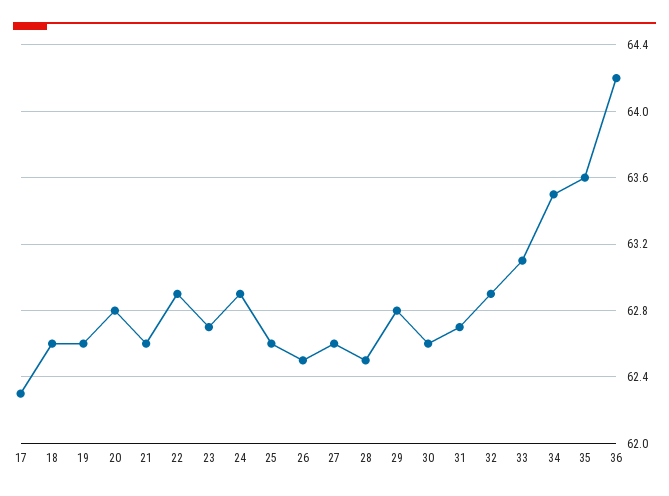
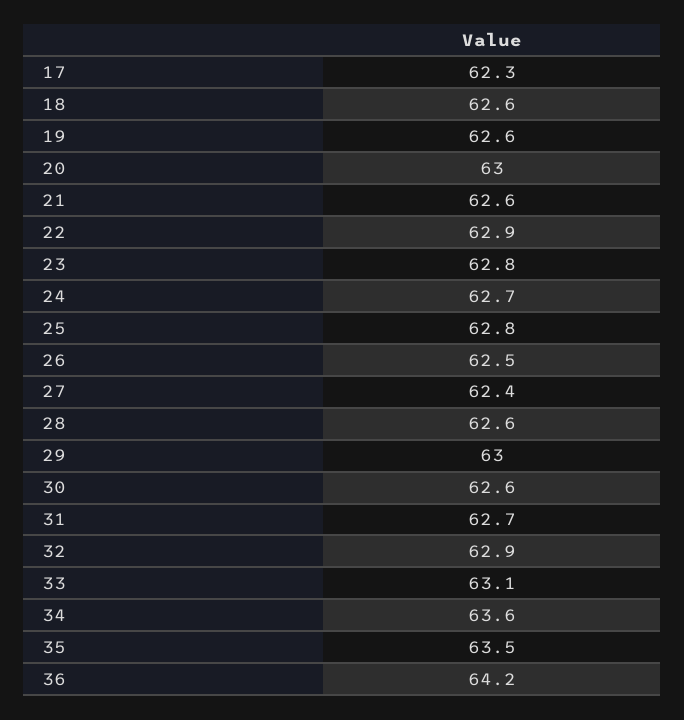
20: 62.8 -> 63
23: 62.7 -> 62.8
24: 62.9 -> 62.7
25: 62.6 -> 62.8
27: 62.6 -> 62.4
28: 62.5 -> 62.6
29: 62.8 -> 63
34: 63.5 -> 63.6
35: 63.6 -> 63.5

